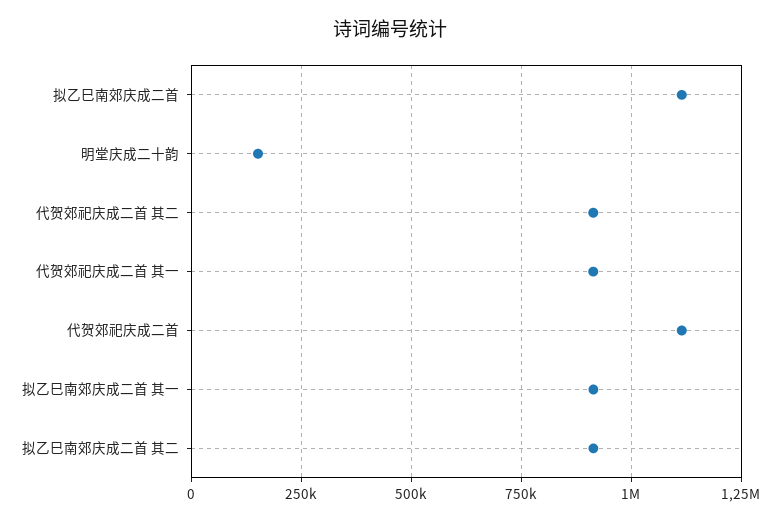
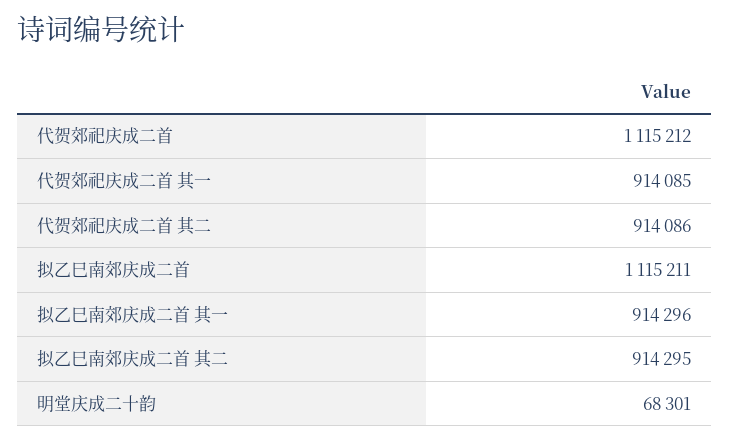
明堂庆成二十韵: 150000 -> 68301

